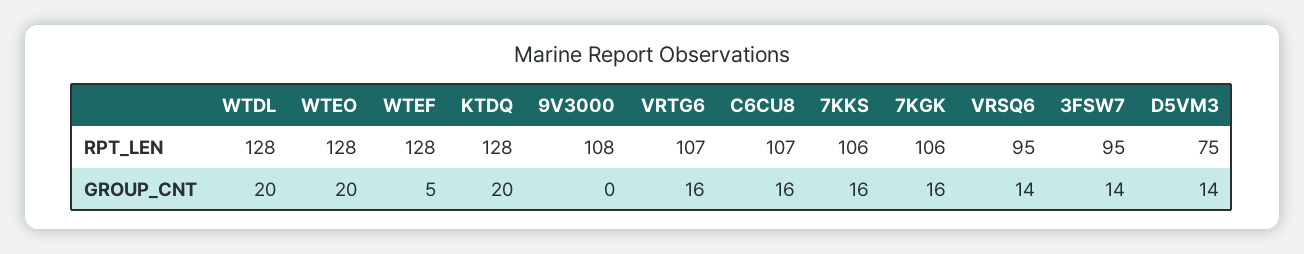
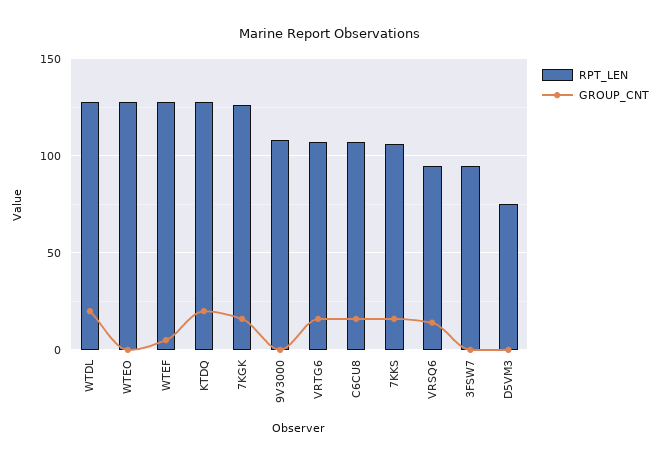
RPT_LEN, 7KGK: 106 -> 125
GROUP_CNT, WTEO: 20 -> 0
GROUP_CNT, 3FSW7: 14 -> 0
GROUP_CNT, D5VM3: 14 -> 0

